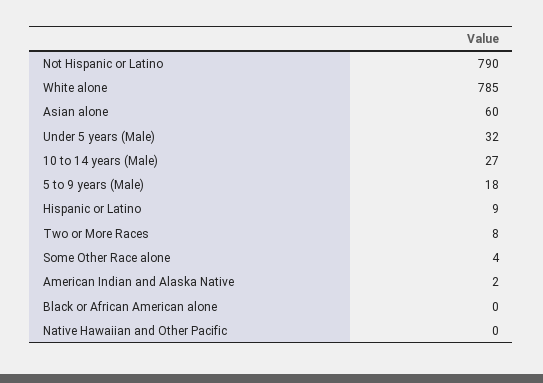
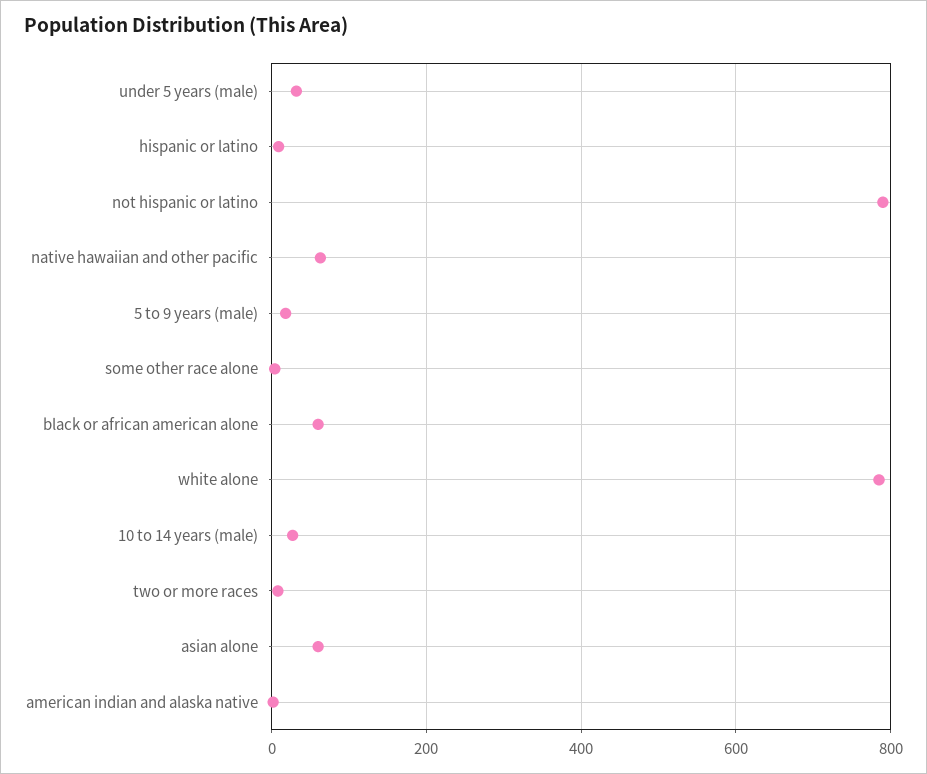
Black or African American alone: 0 -> 60
Native Hawaiian and Other Pacific: 0 -> 60

